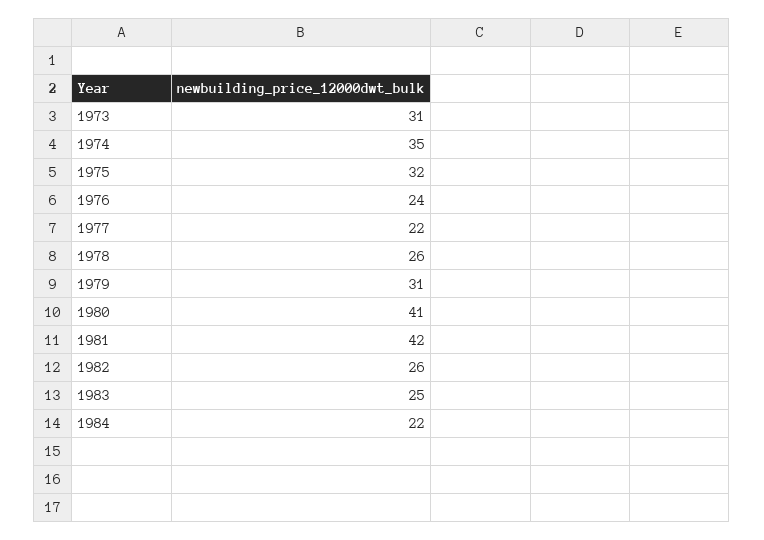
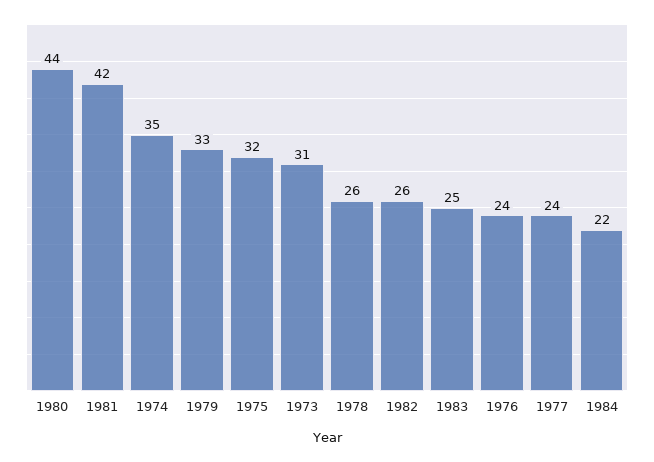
1977: 22 -> 24
1979: 31 -> 33
1980: 41 -> 44

